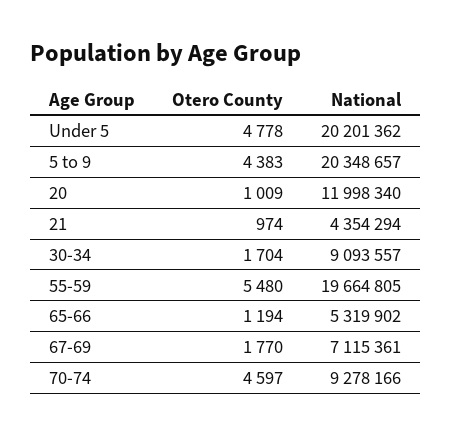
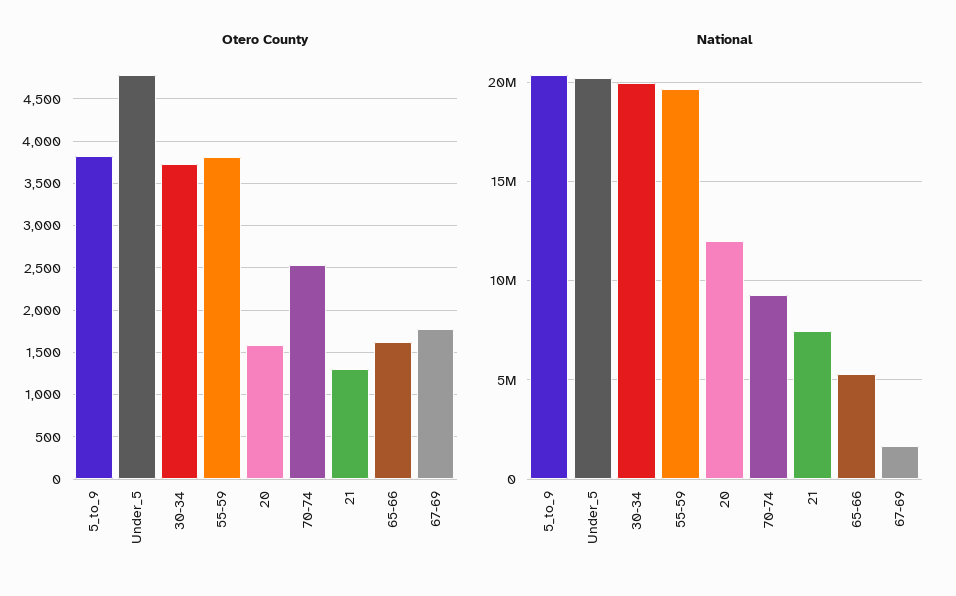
Otero County, 5 to 9: 4383 -> 3800
Otero County, 20: 1009 -> 1600
Otero County, 21: 974 -> 1300
National, 21: 4354294 -> 7500000
Otero County, 30-34: 1704 -> 3700
National, 30-34: 9093557 -> 20000000
Otero County, 55-59: 5480 -> 3800
Otero County, 65-66: 1194 -> 1600
National, 67-69: 7115361 -> 1500000
Otero County, 70-74: 4597 -> 2500

